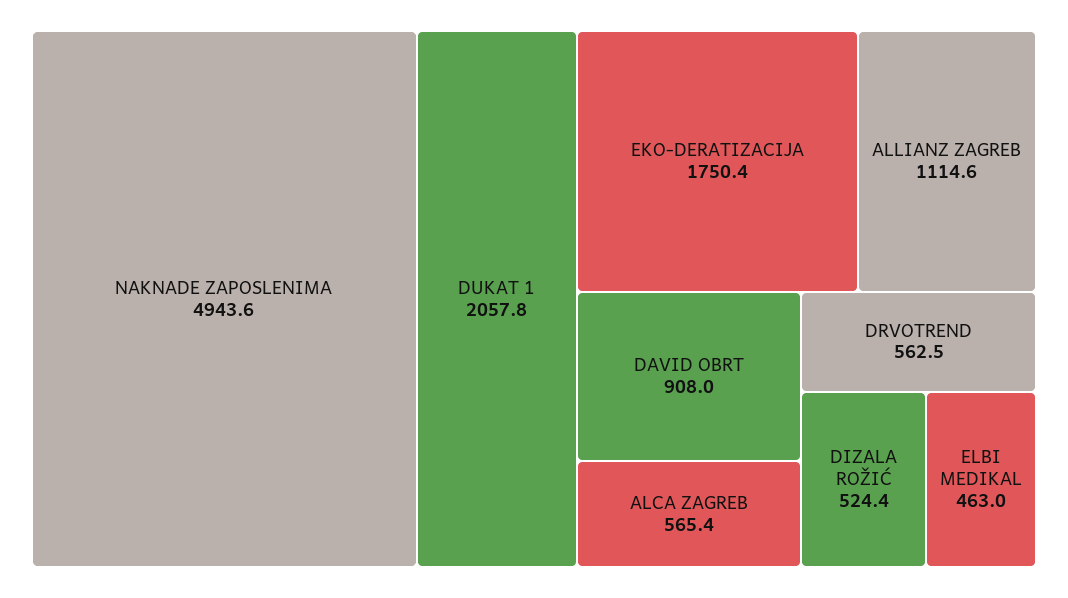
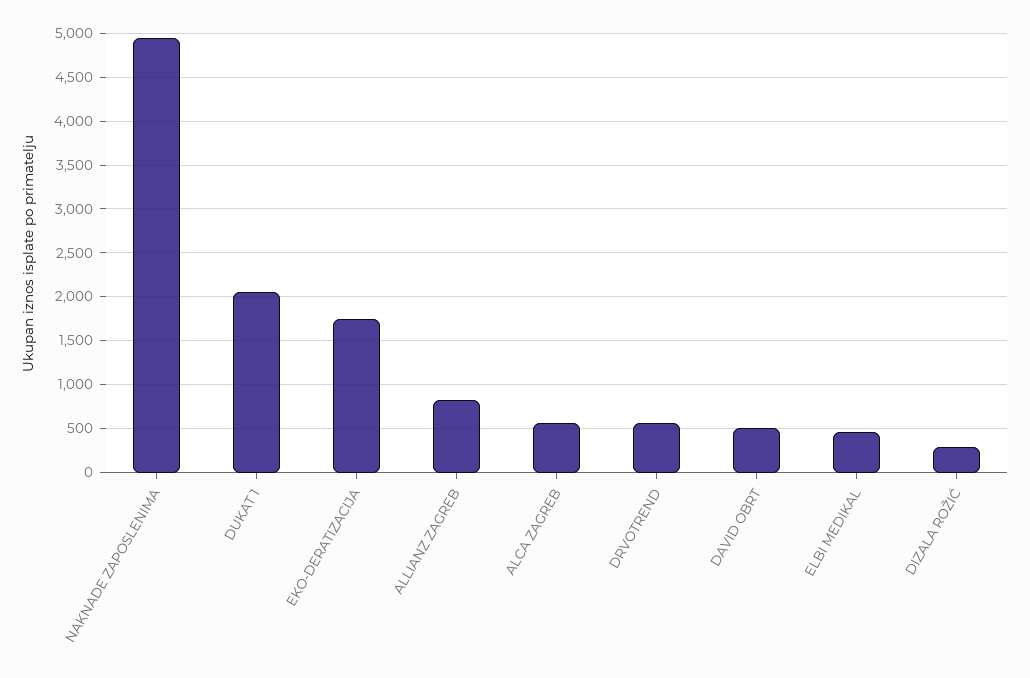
ALLIANZ ZAGREB: 1114.6 -> 800
DAVID OBRT: 908 -> 500
DIZALA ROŽIĆ: 524.4 -> 300

